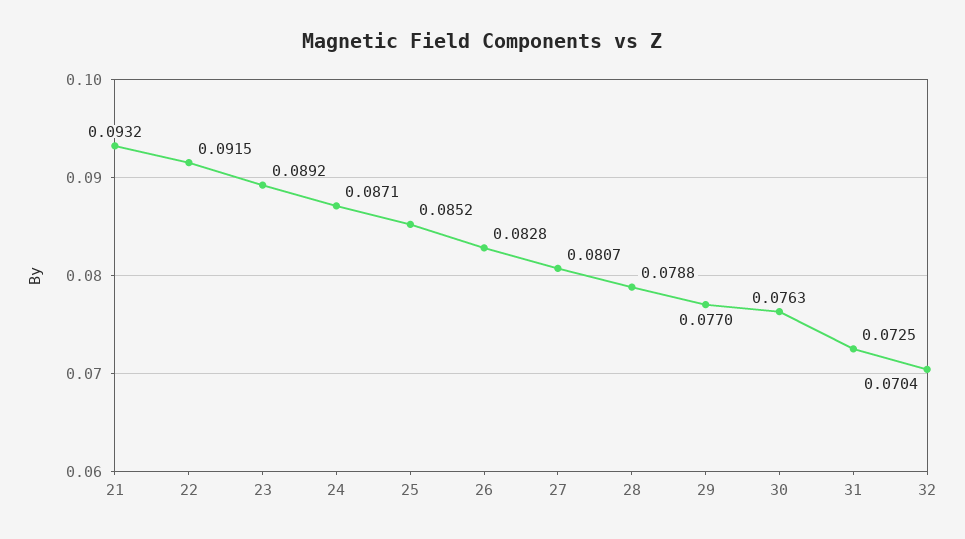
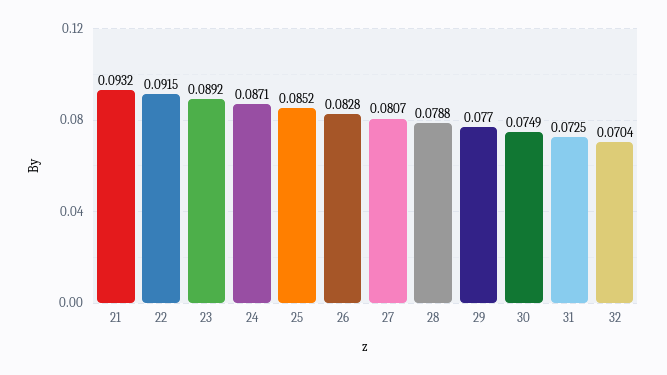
30: 0.0763 -> 0.0749

